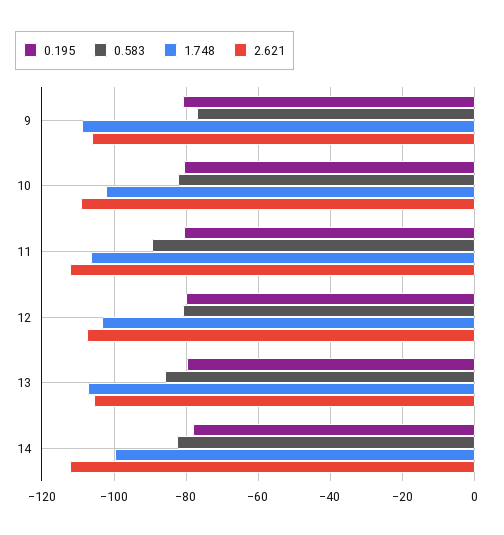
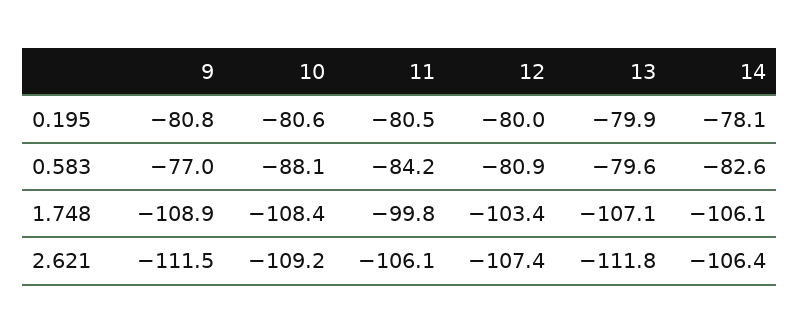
2.621, 9: -106 -> -111.5
0.583, 10: -82 -> -88.1
1.748, 10: -102 -> -108.4
0.583, 11: -90 -> -84.2
1.748, 11: -106 -> -99.8
2.621, 11: -112 -> -106.1
0.583, 13: -86 -> -79.6
2.621, 13: -106 -> -111.8
1.748, 14: -100 -> -106.1
2.621, 14: -112 -> -106.4

